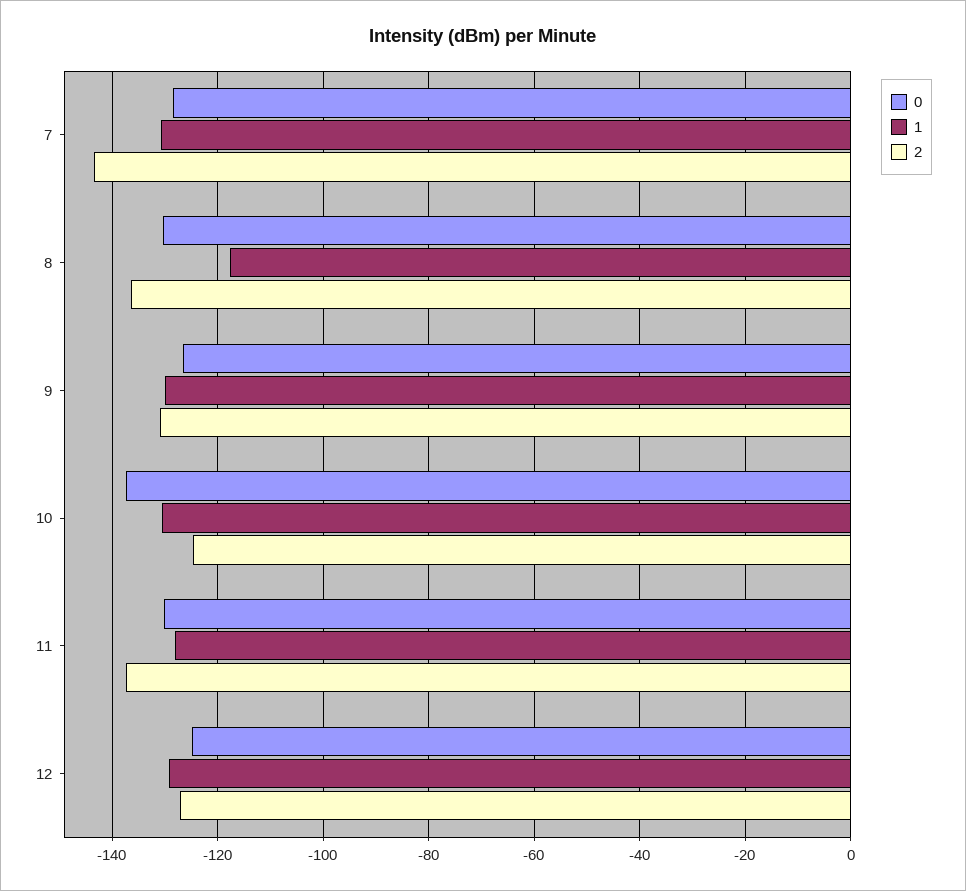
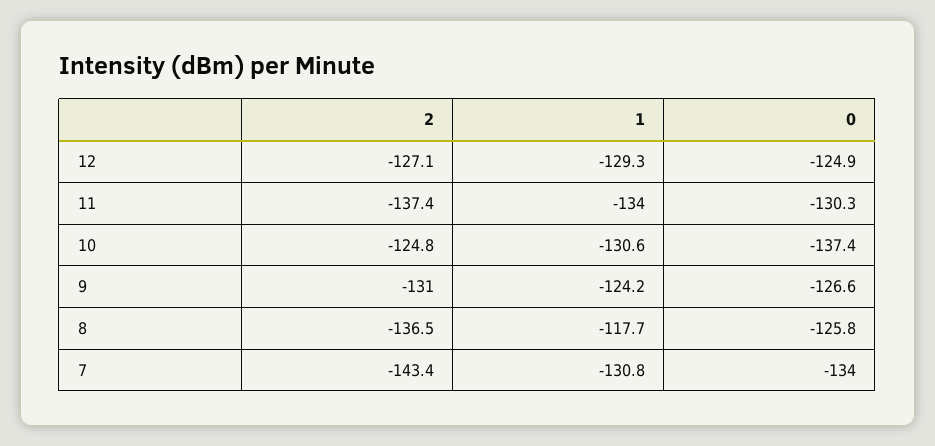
0, 7: -128 -> -134
0, 8: -130 -> -125.8
1, 9: -130 -> -124.2
1, 11: -128 -> -134

